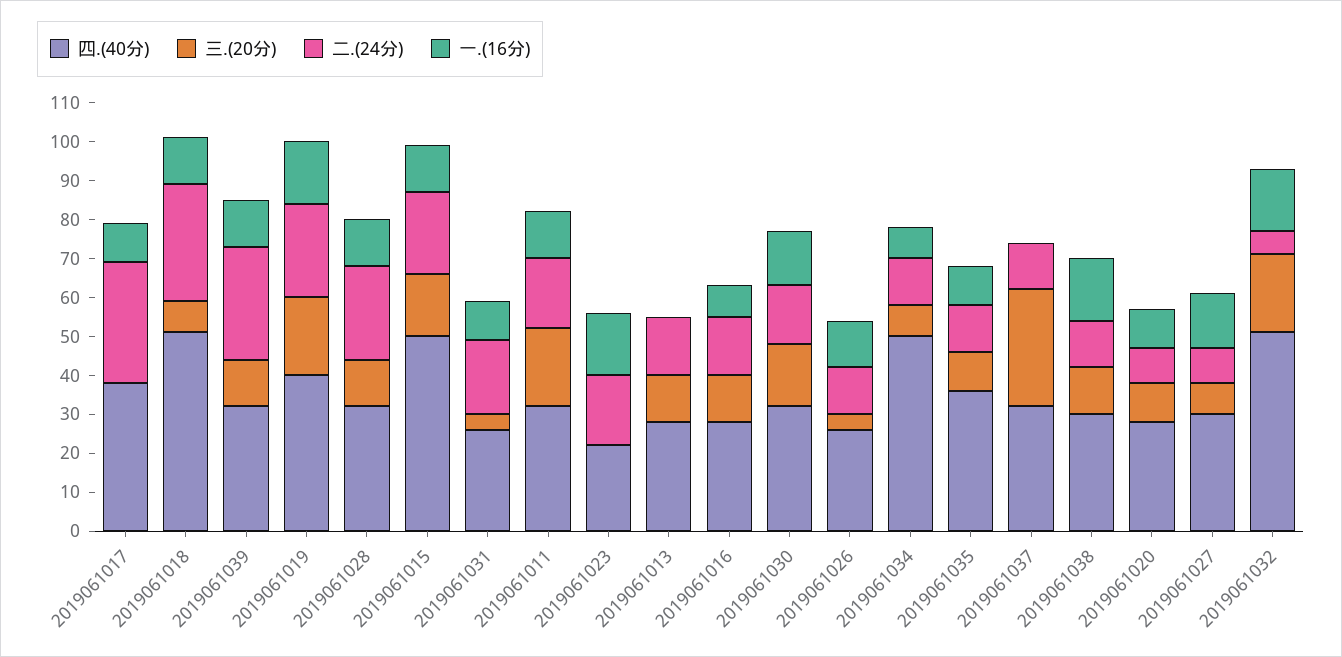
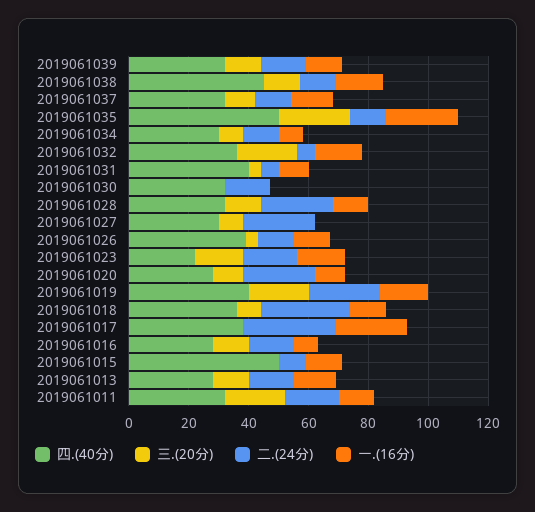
一.(16分), 2019061017: 10 -> 25
四.(40分), 2019061018: 50 -> 35
二.(24分), 2019061039: 30 -> 15
三.(20分), 2019061015: 15 -> 0
二.(24分), 2019061015: 20 -> 10
四.(40分), 2019061031: 25 -> 40
二.(24分), 2019061031: 20 -> 5
三.(20分), 2019061023: 0 -> 15
一.(16分), 2019061013: 0 -> 15
三.(20分), 2019061030: 15 -> 0
一.(16分), 2019061030: 15 -> 0
四.(40分), 2019061026: 25 -> 40
四.(40分), 2019061034: 50 -> 30
四.(40分), 2019061035: 35 -> 50
三.(20分), 2019061035: 10 -> 25
一.(16分), 2019061035: 10 -> 25
三.(20分), 2019061037: 30 -> 10
一.(16分), 2019061037: 0 -> 15
四.(40分), 2019061038: 30 -> 45
二.(24分), 2019061020: 10 -> 25
二.(24分), 2019061027: 10 -> 25
一.(16分), 2019061027: 15 -> 0
四.(40分), 2019061032: 50 -> 35

